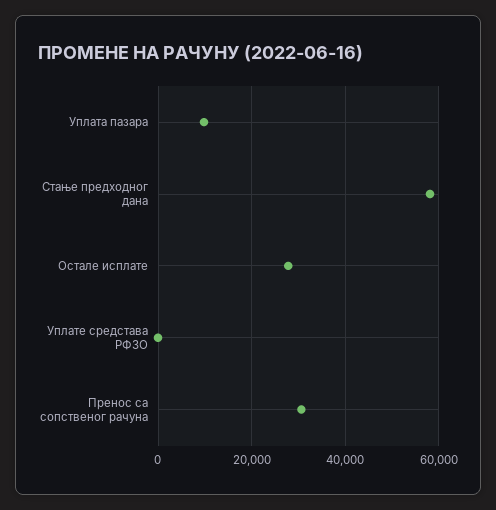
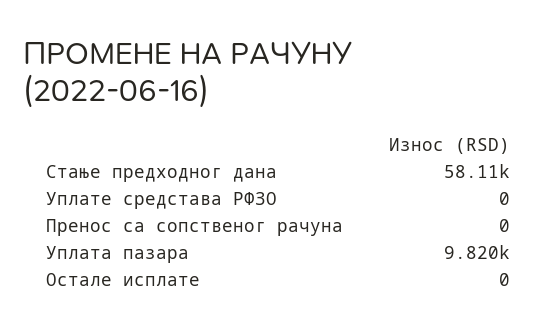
Остале исплате: 28000 -> 0
Пренос са сопственог рачуна: 30000 -> 0

